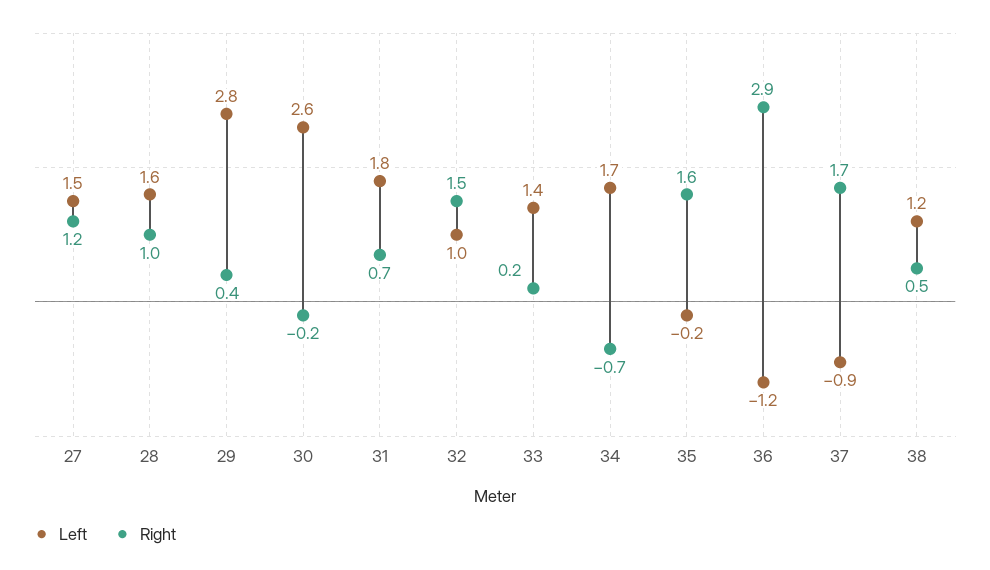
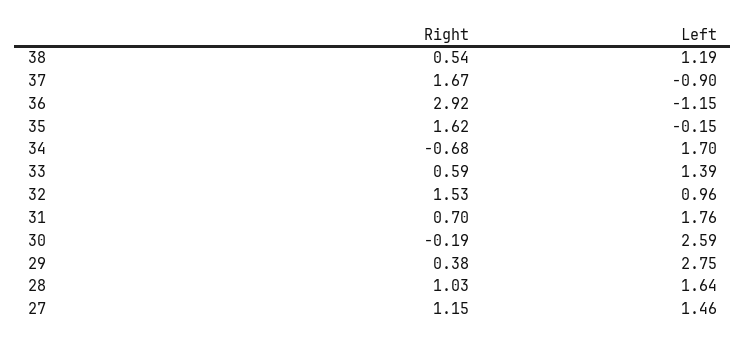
Right, 33: 0.2 -> 0.59

